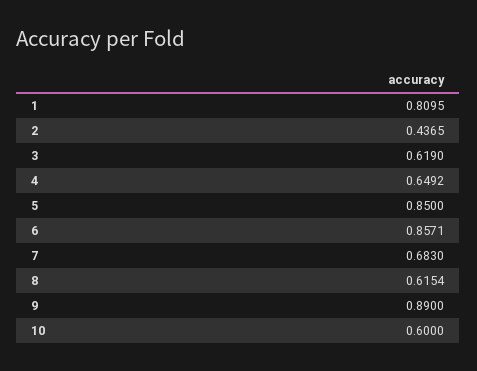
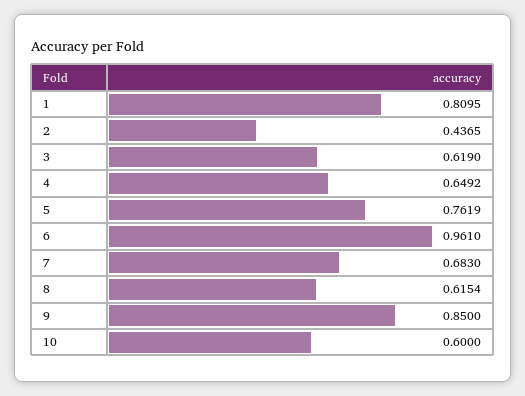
5: 0.85 -> 0.7619
6: 0.8571 -> 0.961
9: 0.89 -> 0.85

